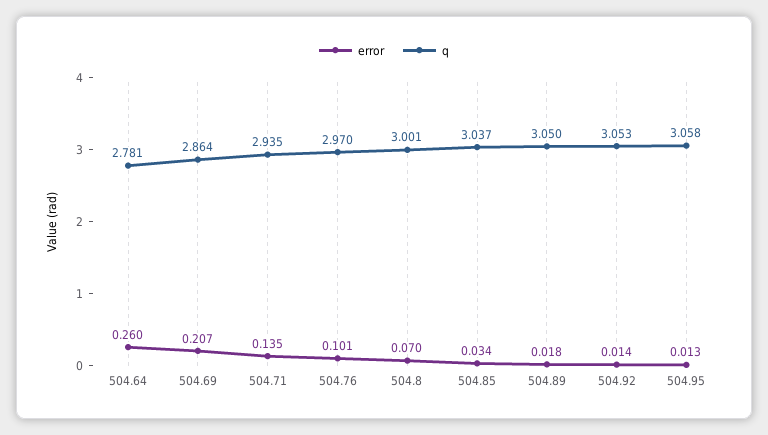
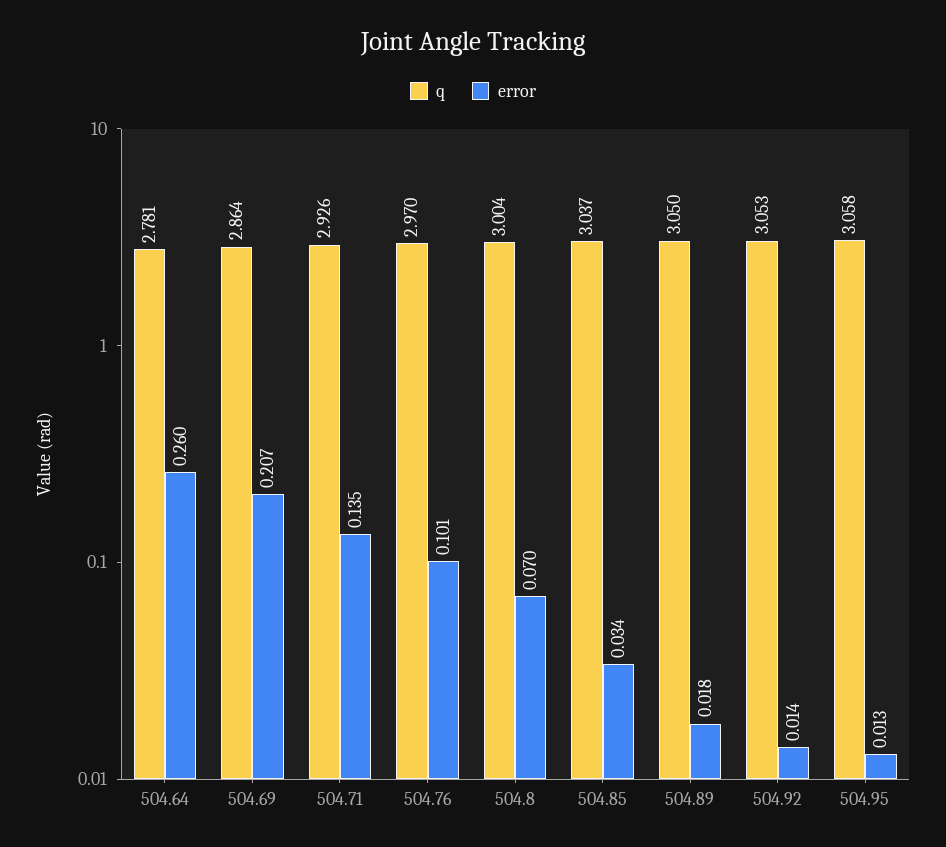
q, 504.71: 2.935 -> 2.926
q, 504.8: 3.001 -> 3.004

